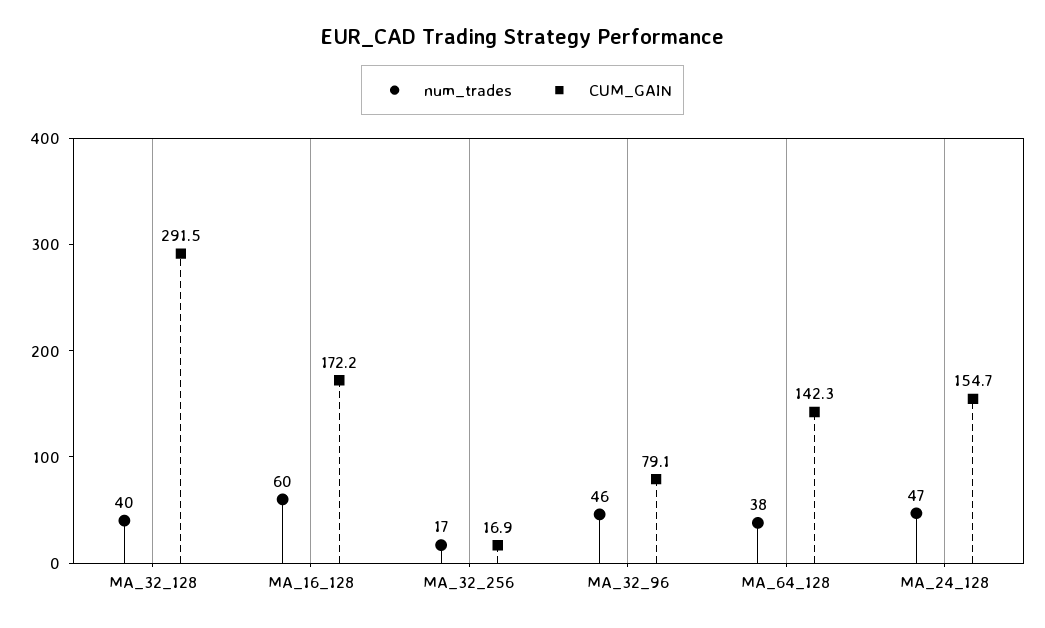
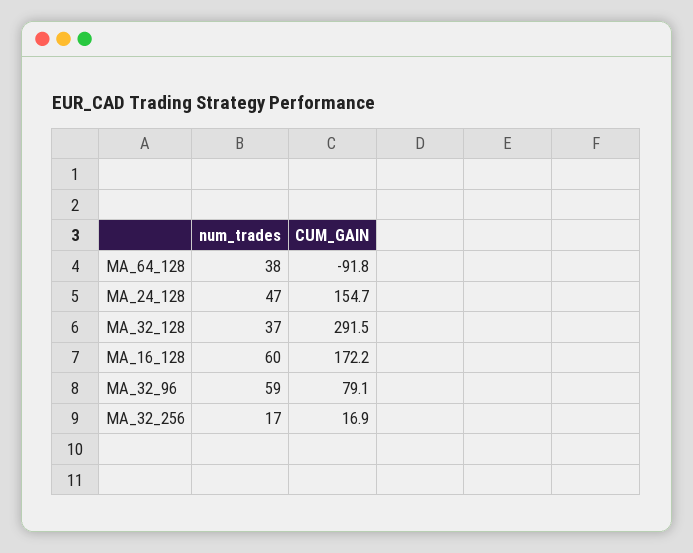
num_trades, MA_32_128: 40 -> 37
num_trades, MA_32_96: 46 -> 59
CUM_GAIN, MA_64_128: 142.3 -> -91.8

